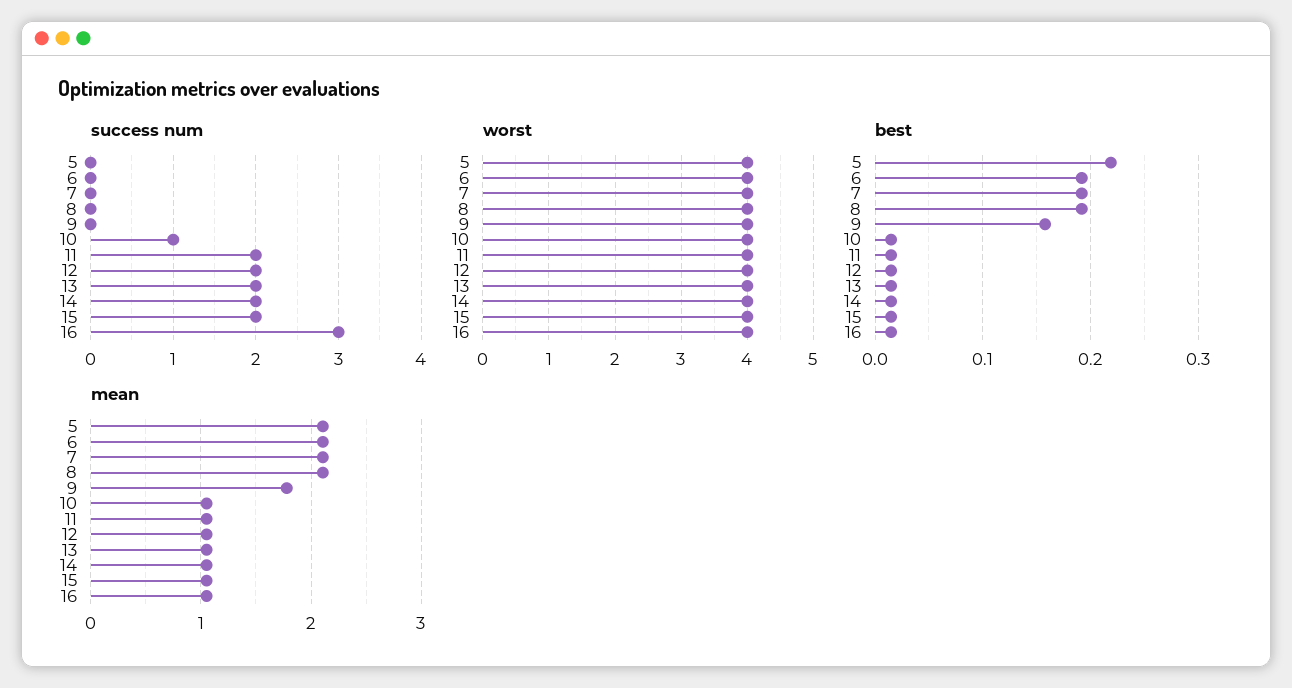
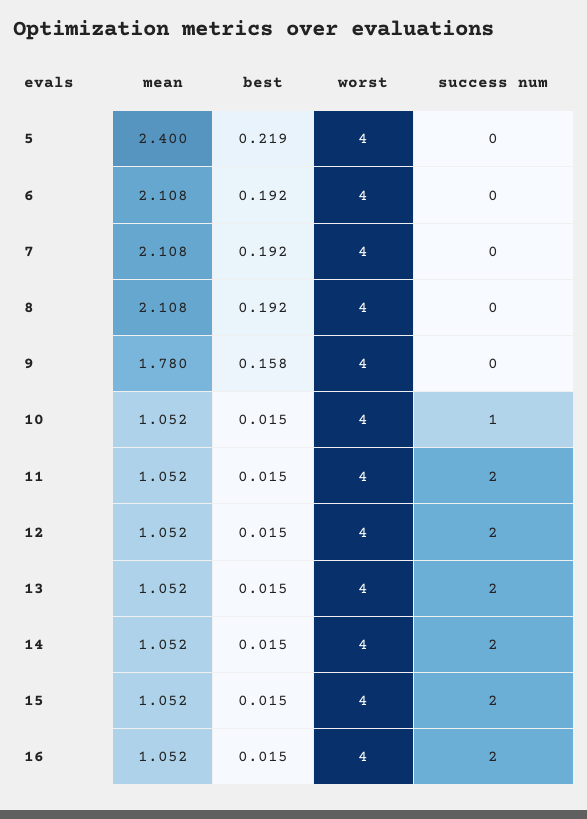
success num, 16: 3 -> 2
mean, 5: 2.1 -> 2.4

